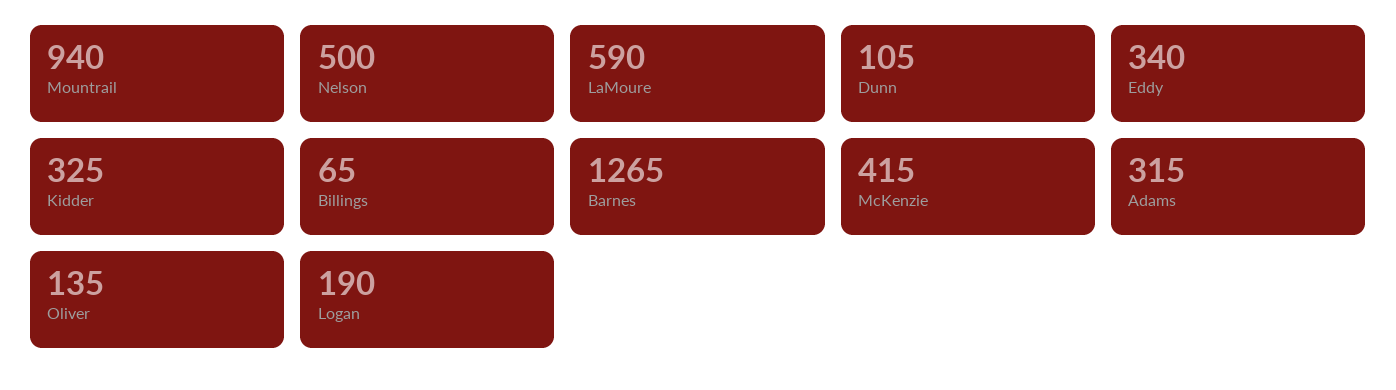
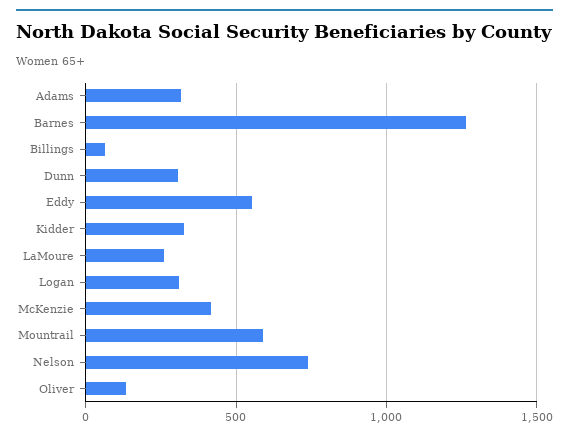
Mountrail: 940 -> 600
Nelson: 500 -> 750
LaMoure: 590 -> 250
Dunn: 105 -> 300
Eddy: 340 -> 550
Logan: 190 -> 300

